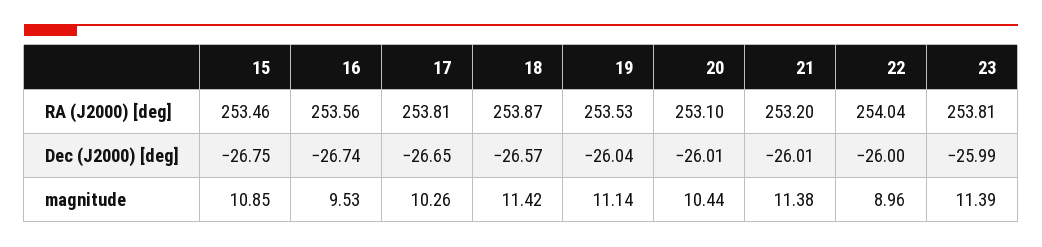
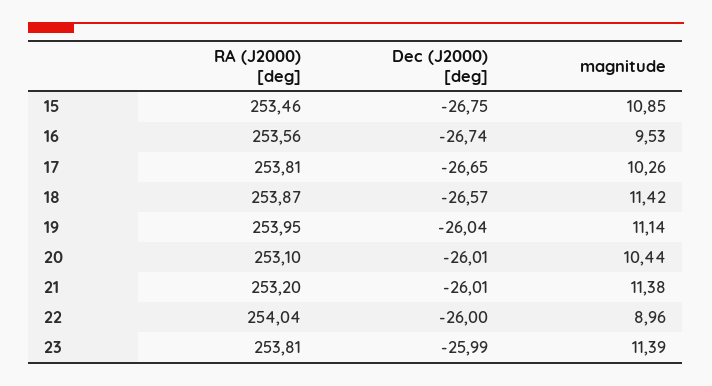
19, RA (J2000) [deg]: 253.53 -> 253.95

